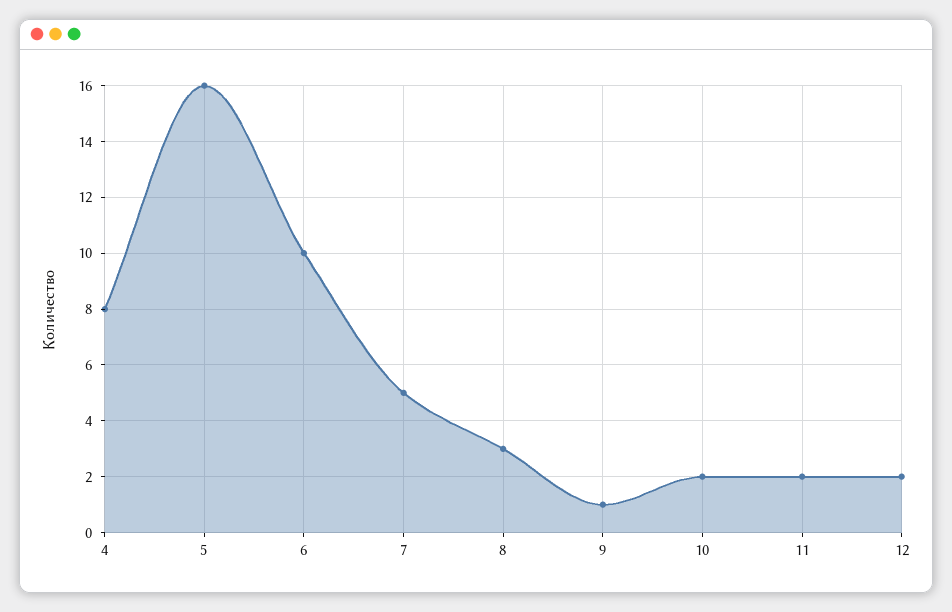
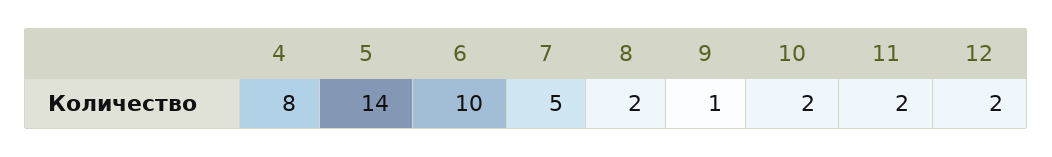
5: 16 -> 14
8: 3 -> 2

